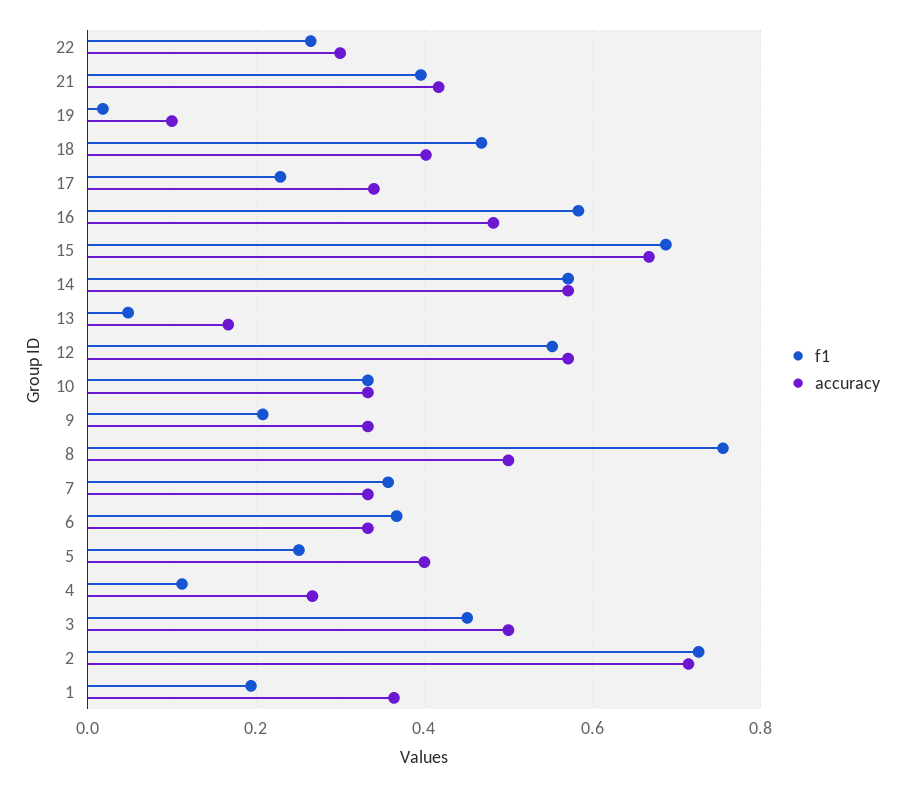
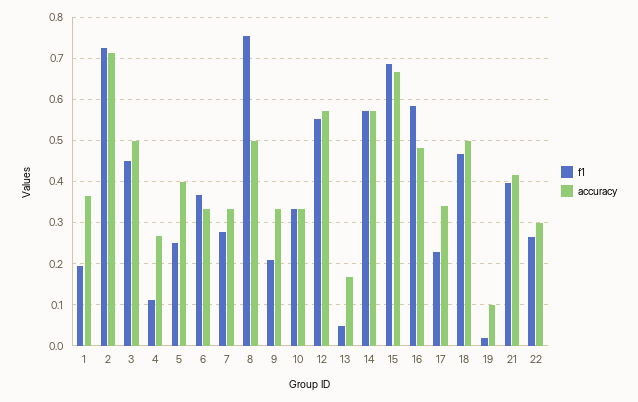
accuracy, 18: 0.4 -> 0.5
f1, 7: 0.36 -> 0.28

